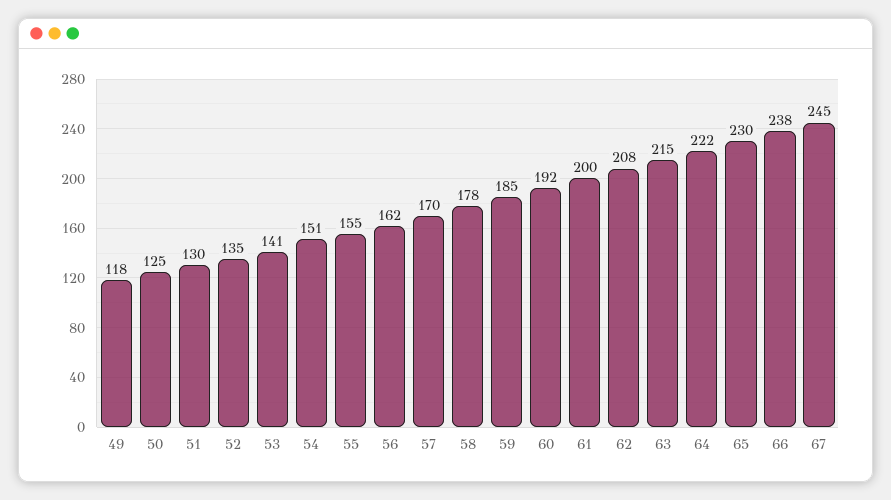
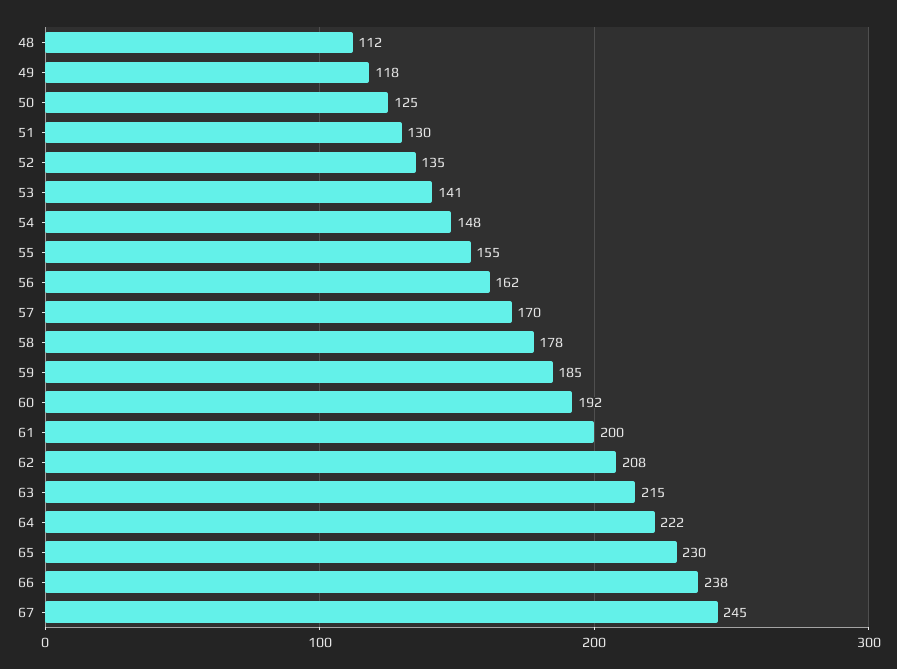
54: 151 -> 148
48: none -> 112

